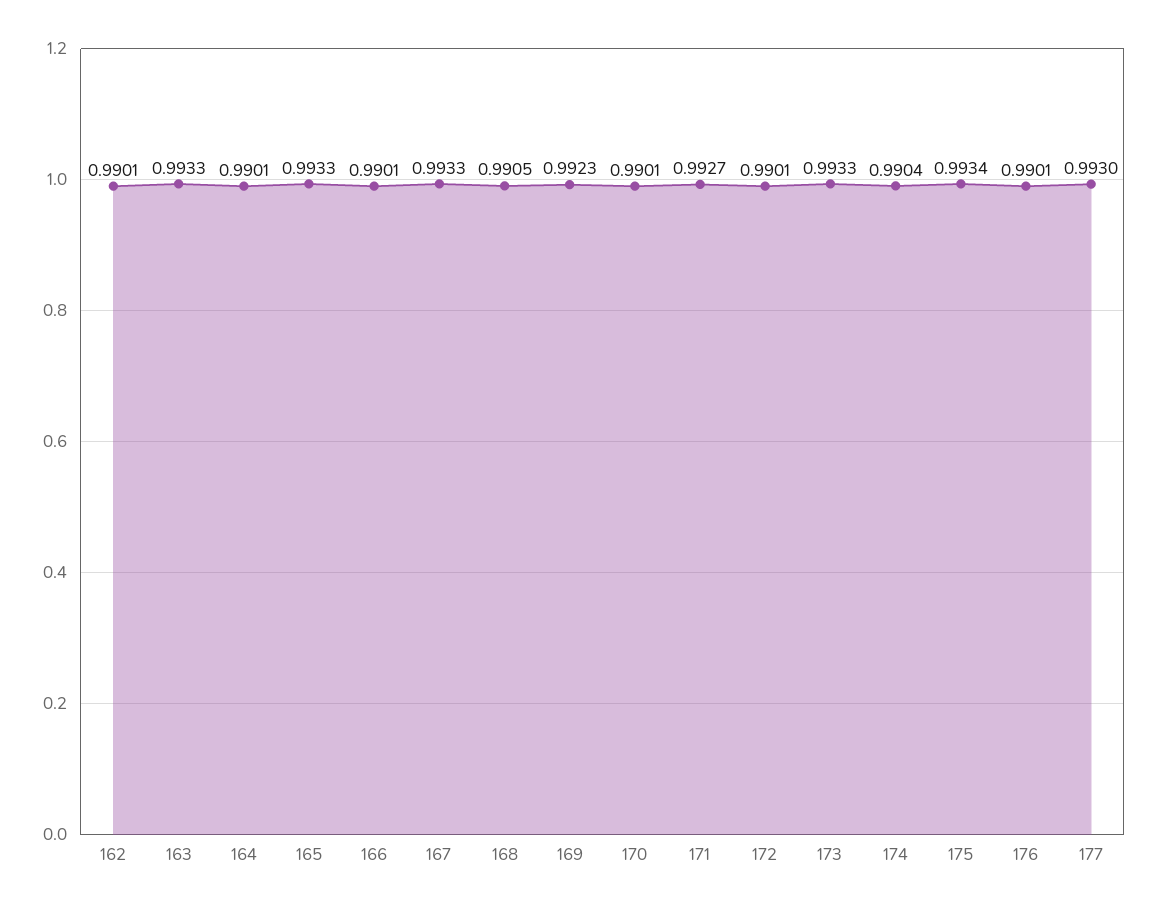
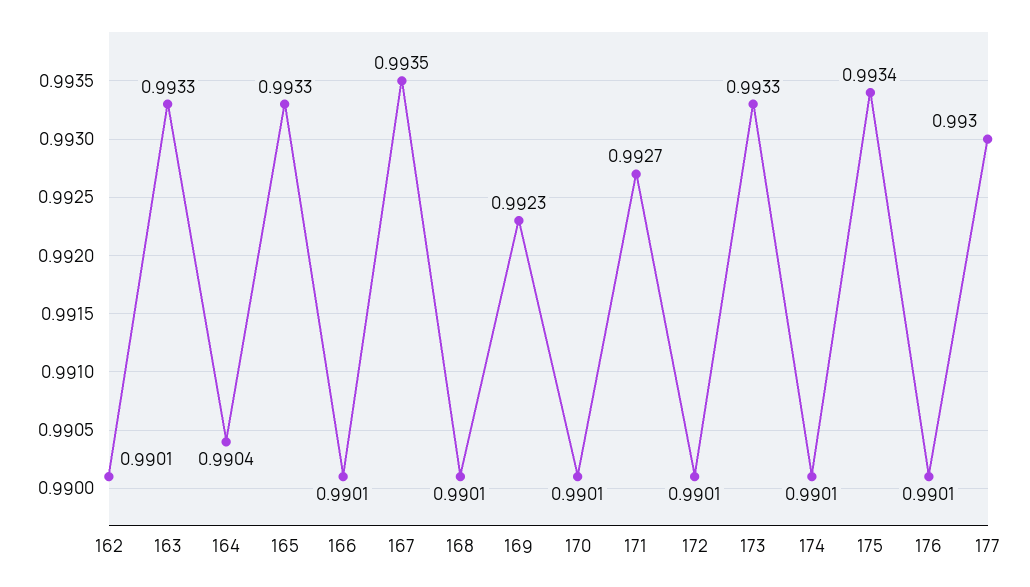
164: 0.9901 -> 0.9904
167: 0.9933 -> 0.9935
168: 0.9905 -> 0.9901
174: 0.9904 -> 0.9901

